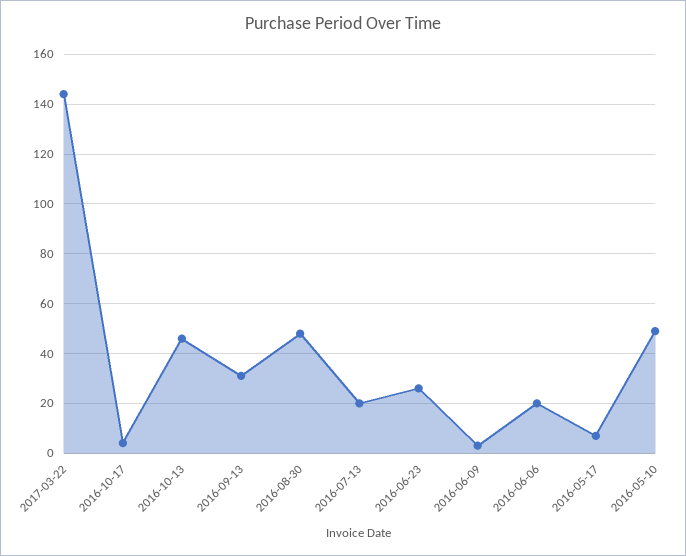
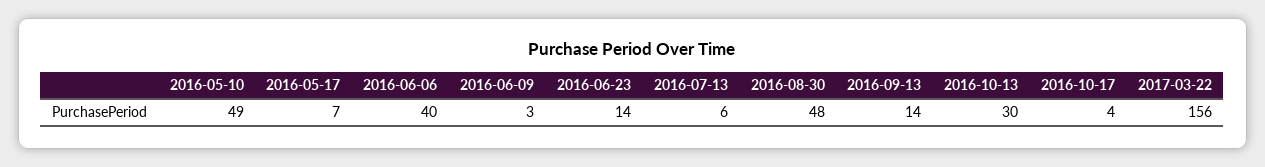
2017-03-22: 145 -> 156
2016-10-13: 45 -> 30
2016-09-13: 30 -> 14
2016-07-13: 20 -> 6
2016-06-23: 25 -> 14
2016-06-06: 20 -> 40

